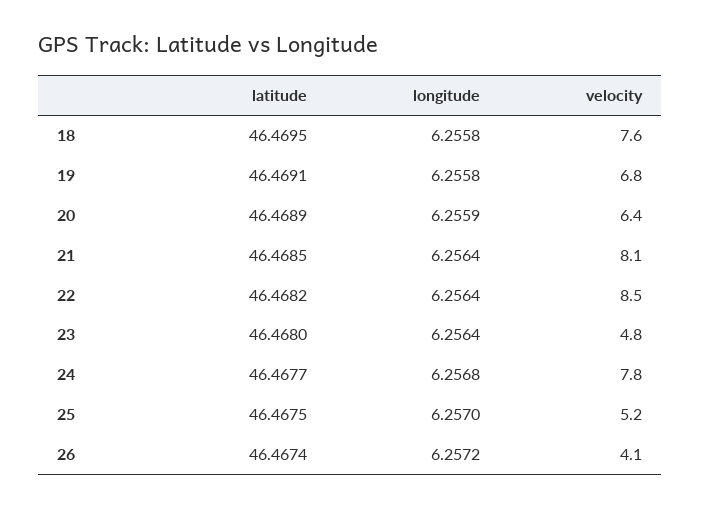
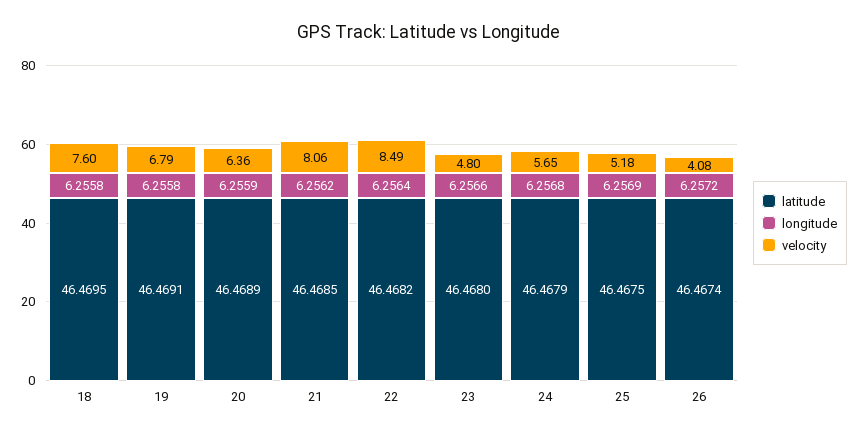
longitude, 21: 6.2564 -> 6.2562
longitude, 23: 6.2564 -> 6.2566
latitude, 24: 46.4677 -> 46.4679
velocity, 24: 7.8 -> 5.65
longitude, 25: 6.257 -> 6.2569

